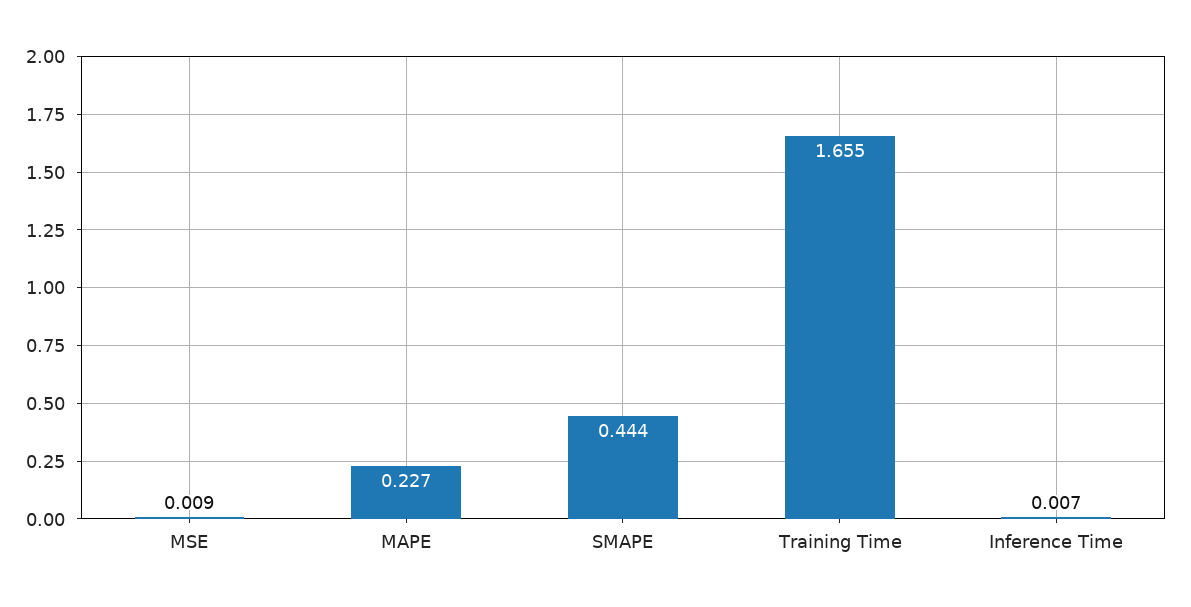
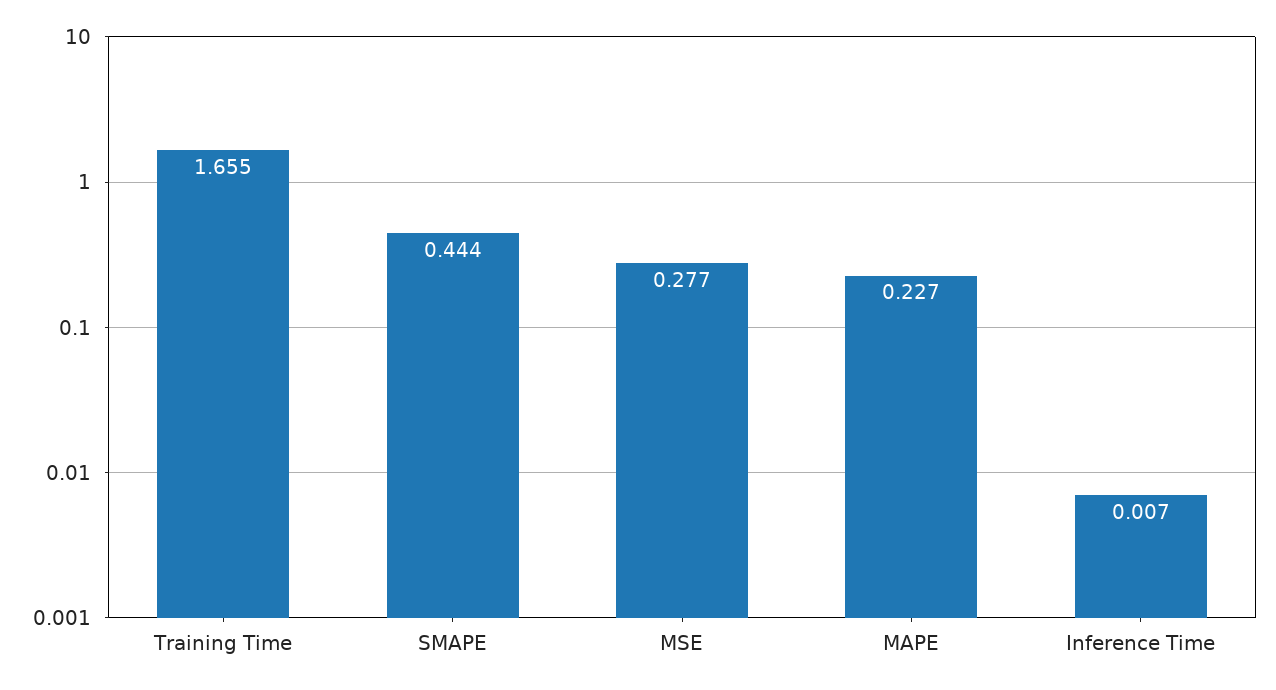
MSE: 0.009 -> 0.277

